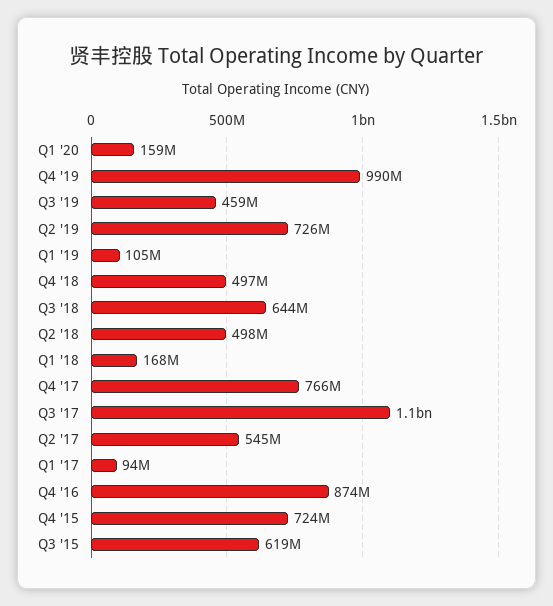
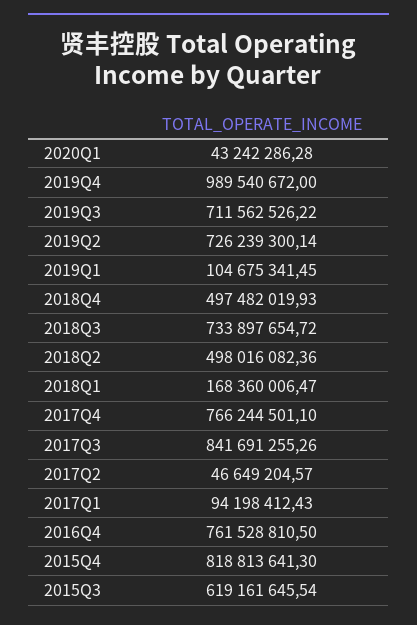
Q1 '20: 159000000 -> 43242286.28
Q3 '19: 459000000 -> 711562526.22
Q3 '18: 644000000 -> 733897654.72
Q3 '17: 1100000000 -> 841691255.26
Q2 '17: 545000000 -> 46649204.57
Q4 '16: 874000000 -> 761528810.5
Q4 '15: 724000000 -> 818813641.3

